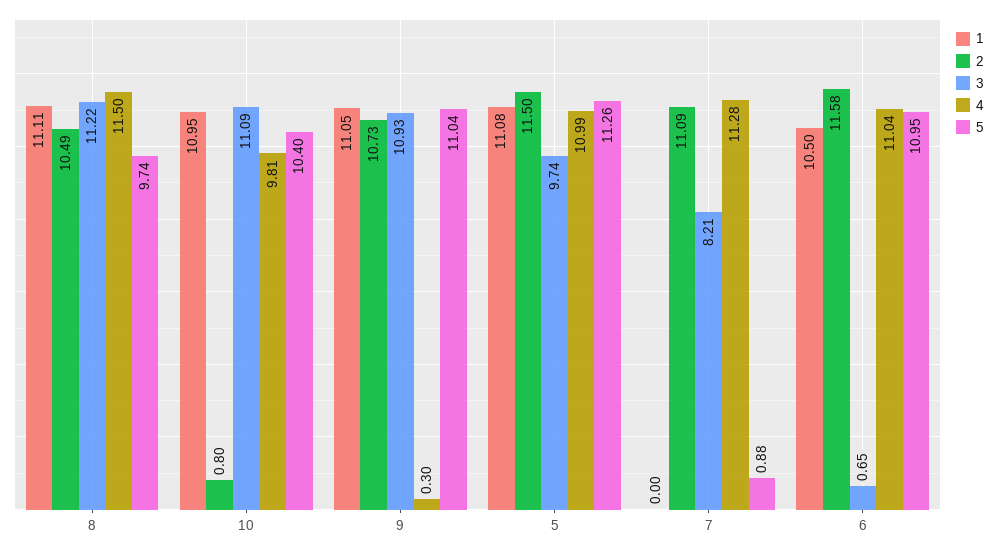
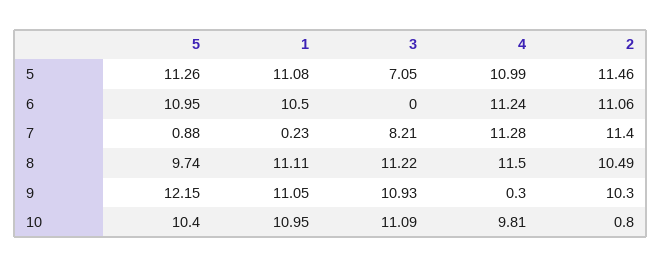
2, 9: 10.73 -> 10.3
5, 9: 11.04 -> 12.15
2, 5: 11.5 -> 11.46
3, 5: 9.74 -> 7.05
1, 7: 0 -> 0.23
2, 7: 11.09 -> 11.4
2, 6: 11.58 -> 11.06
3, 6: 0.65 -> 0
4, 6: 11.04 -> 11.24

